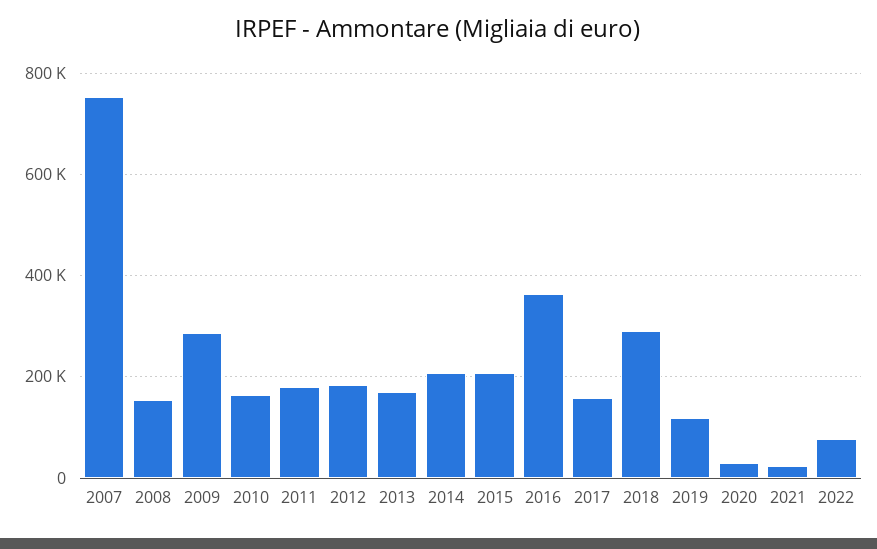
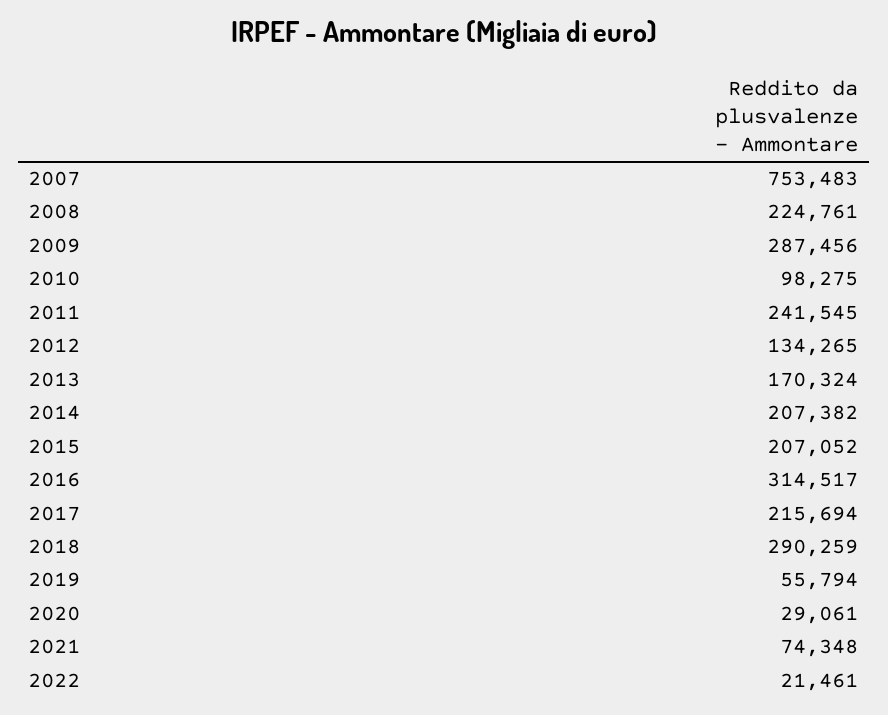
2008: 160000 -> 224761
2010: 160000 -> 98275
2011: 180000 -> 241545
2012: 180000 -> 134265
2016: 360000 -> 314517
2017: 160000 -> 215694
2019: 120000 -> 55794
2021: 20000 -> 74348
2022: 80000 -> 21461

